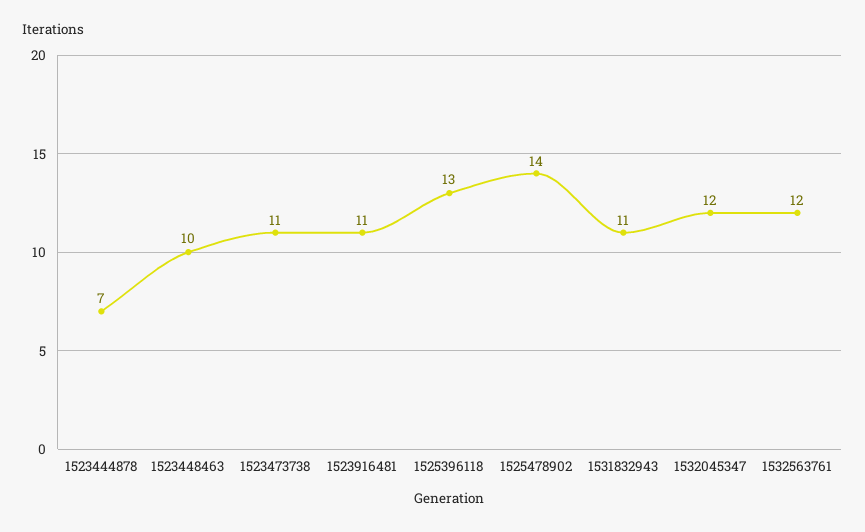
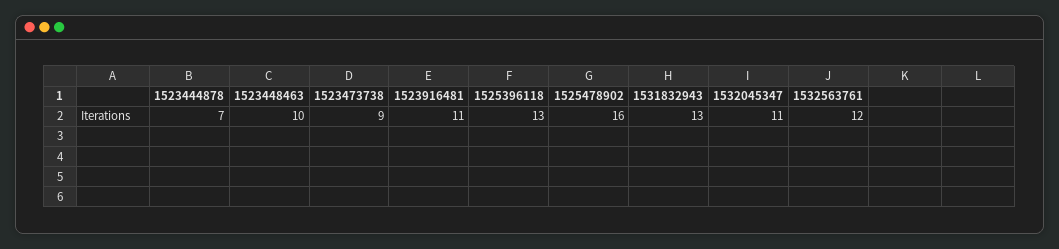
1523473738: 11 -> 9
1525478902: 14 -> 16
1531832943: 11 -> 13
1532045347: 12 -> 11

